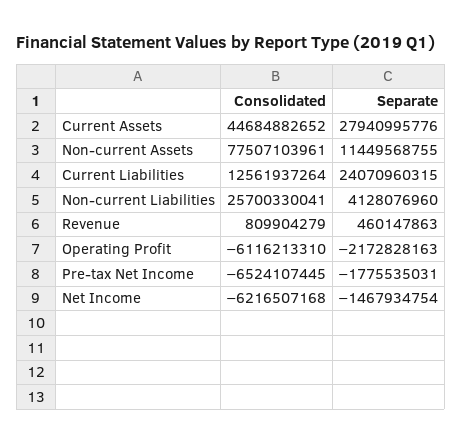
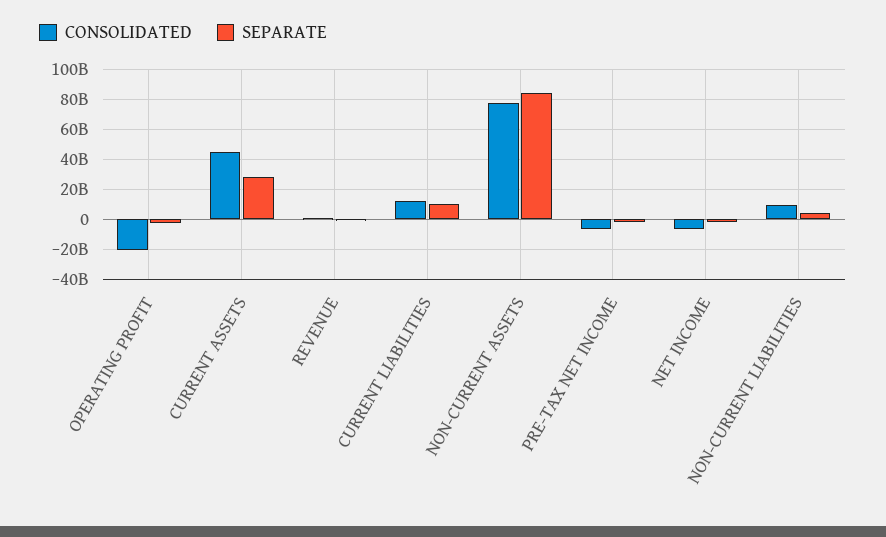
Separate, Non-current Assets: 11449568755 -> 85000000000
Separate, Current Liabilities: 24070960315 -> 10000000000
Consolidated, Non-current Liabilities: 25700330041 -> 10000000000
Consolidated, Operating Profit: -6116213310 -> -20000000000

